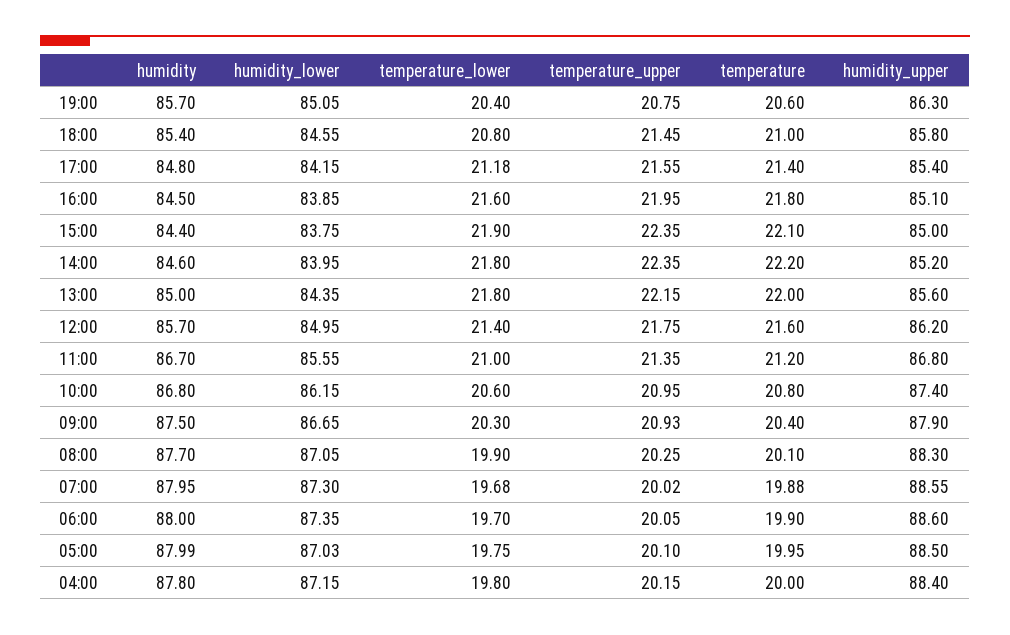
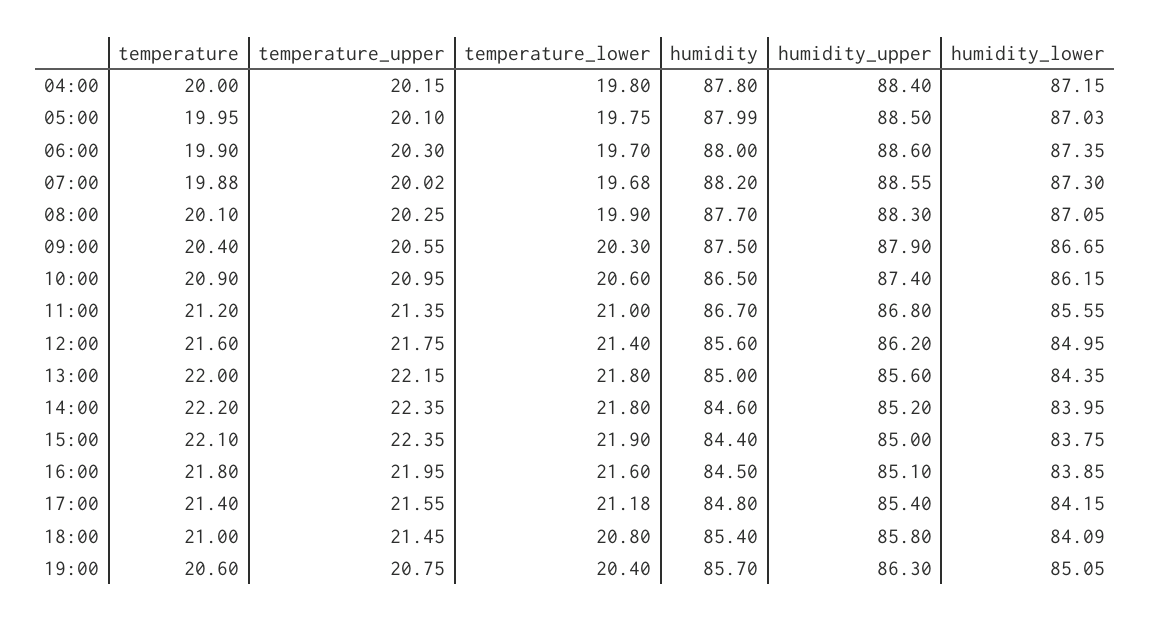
humidity_lower, 18:00: 84.55 -> 84.09
humidity, 12:00: 85.7 -> 85.6
humidity, 10:00: 86.8 -> 86.5
temperature, 10:00: 20.8 -> 20.9
temperature_upper, 09:00: 20.93 -> 20.55
humidity, 07:00: 87.95 -> 88.2
temperature_upper, 06:00: 20.05 -> 20.3

